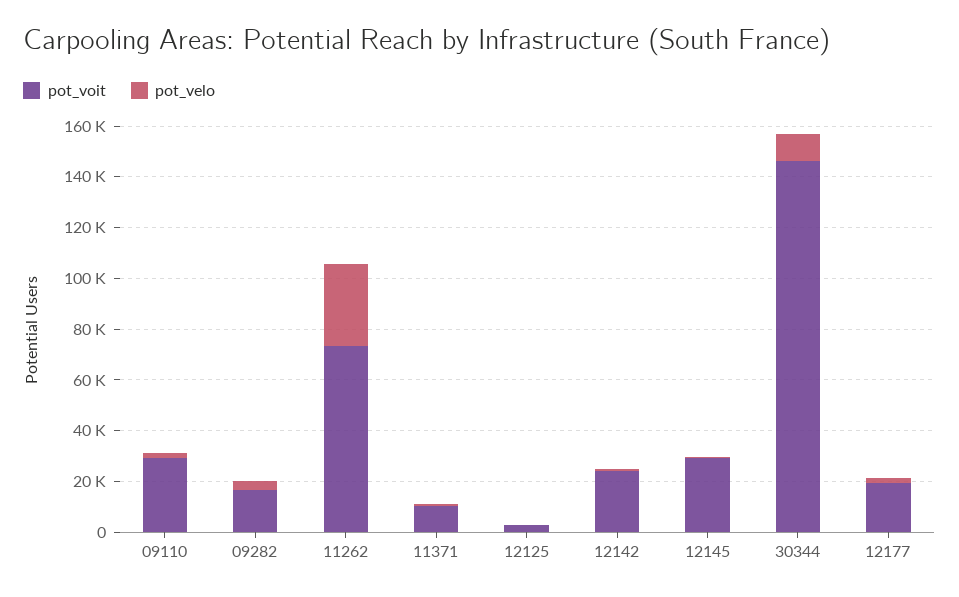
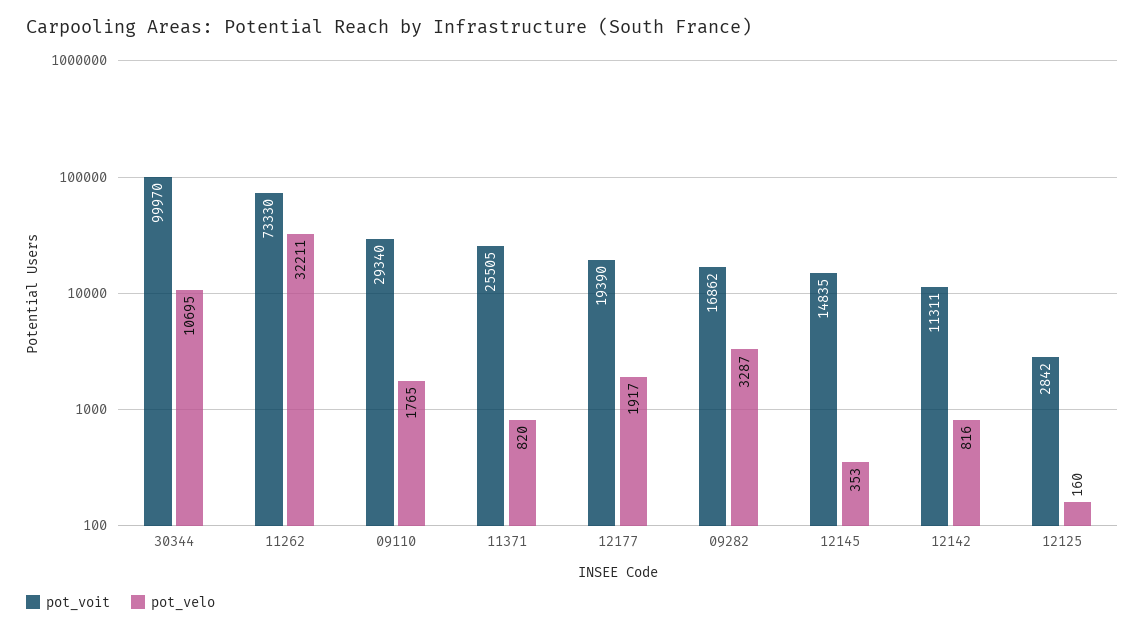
pot_voit, 11371: 10000 -> 25505
pot_voit, 12142: 25000 -> 11311
pot_voit, 12145: 30000 -> 14835
pot_voit, 30344: 145000 -> 99970

